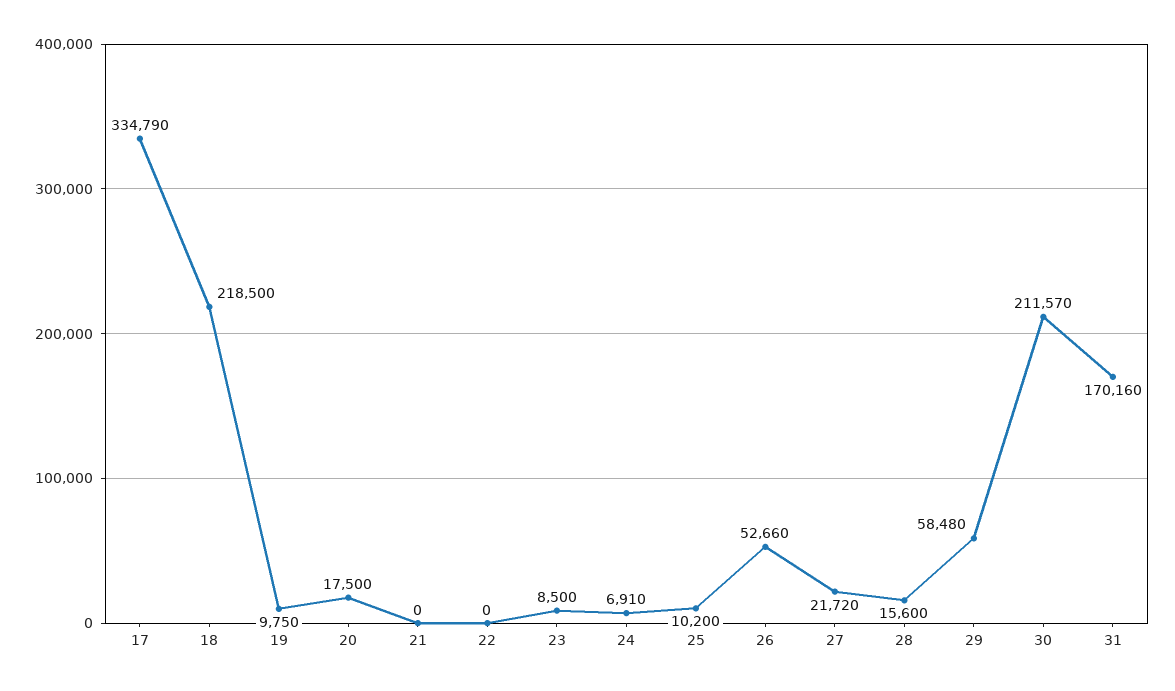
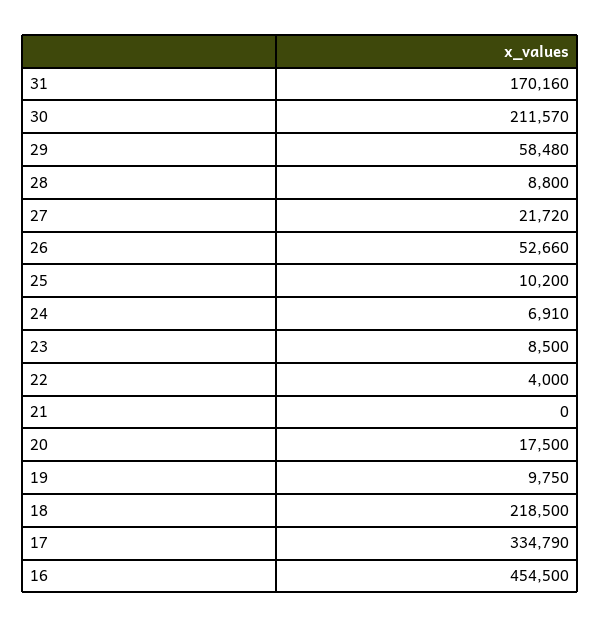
22: 0 -> 4000
28: 15600 -> 8800
16: none -> 454500

